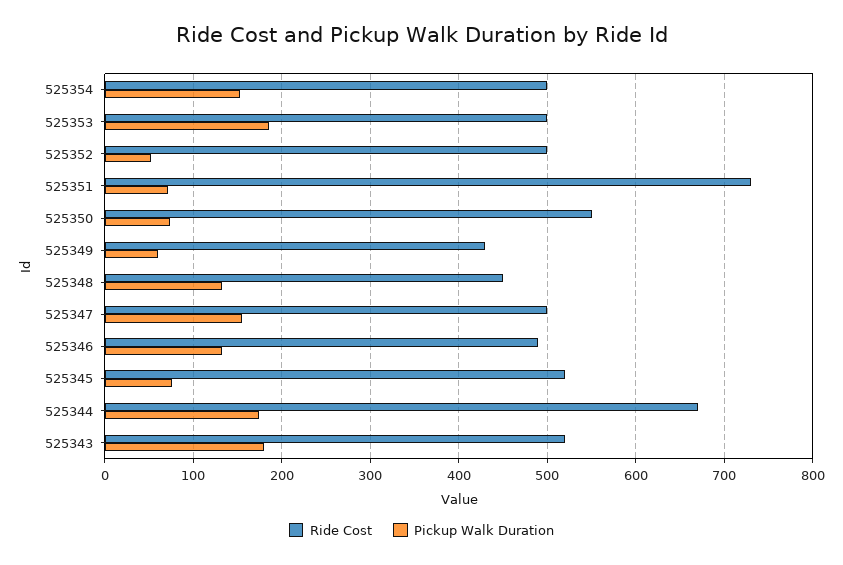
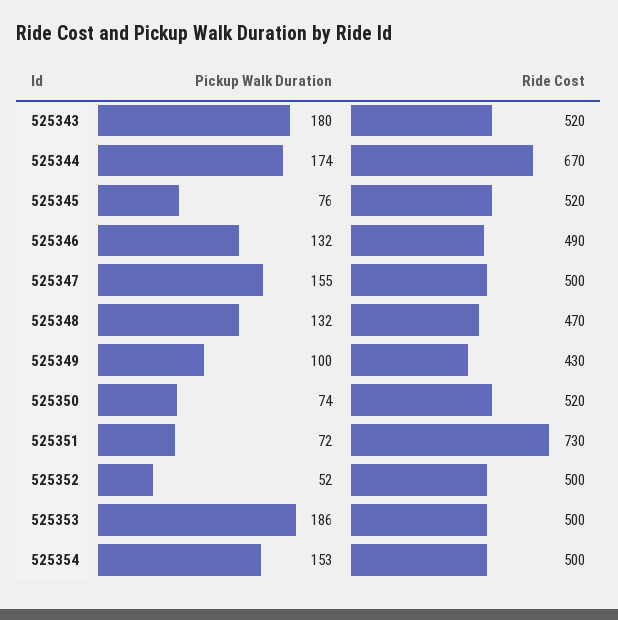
Ride Cost, 525350: 550 -> 520
Pickup Walk Duration, 525349: 60 -> 100
Ride Cost, 525348: 450 -> 470

